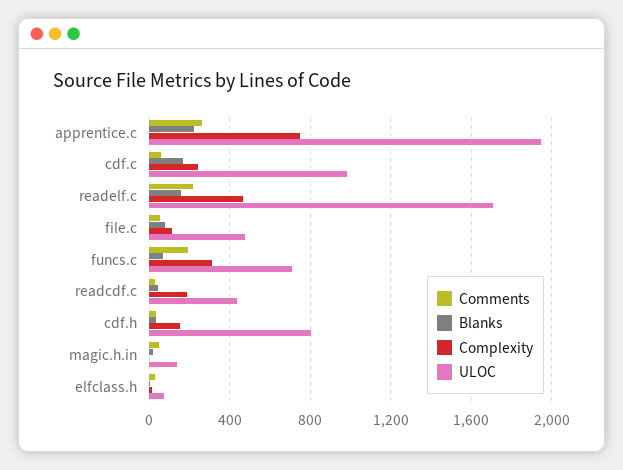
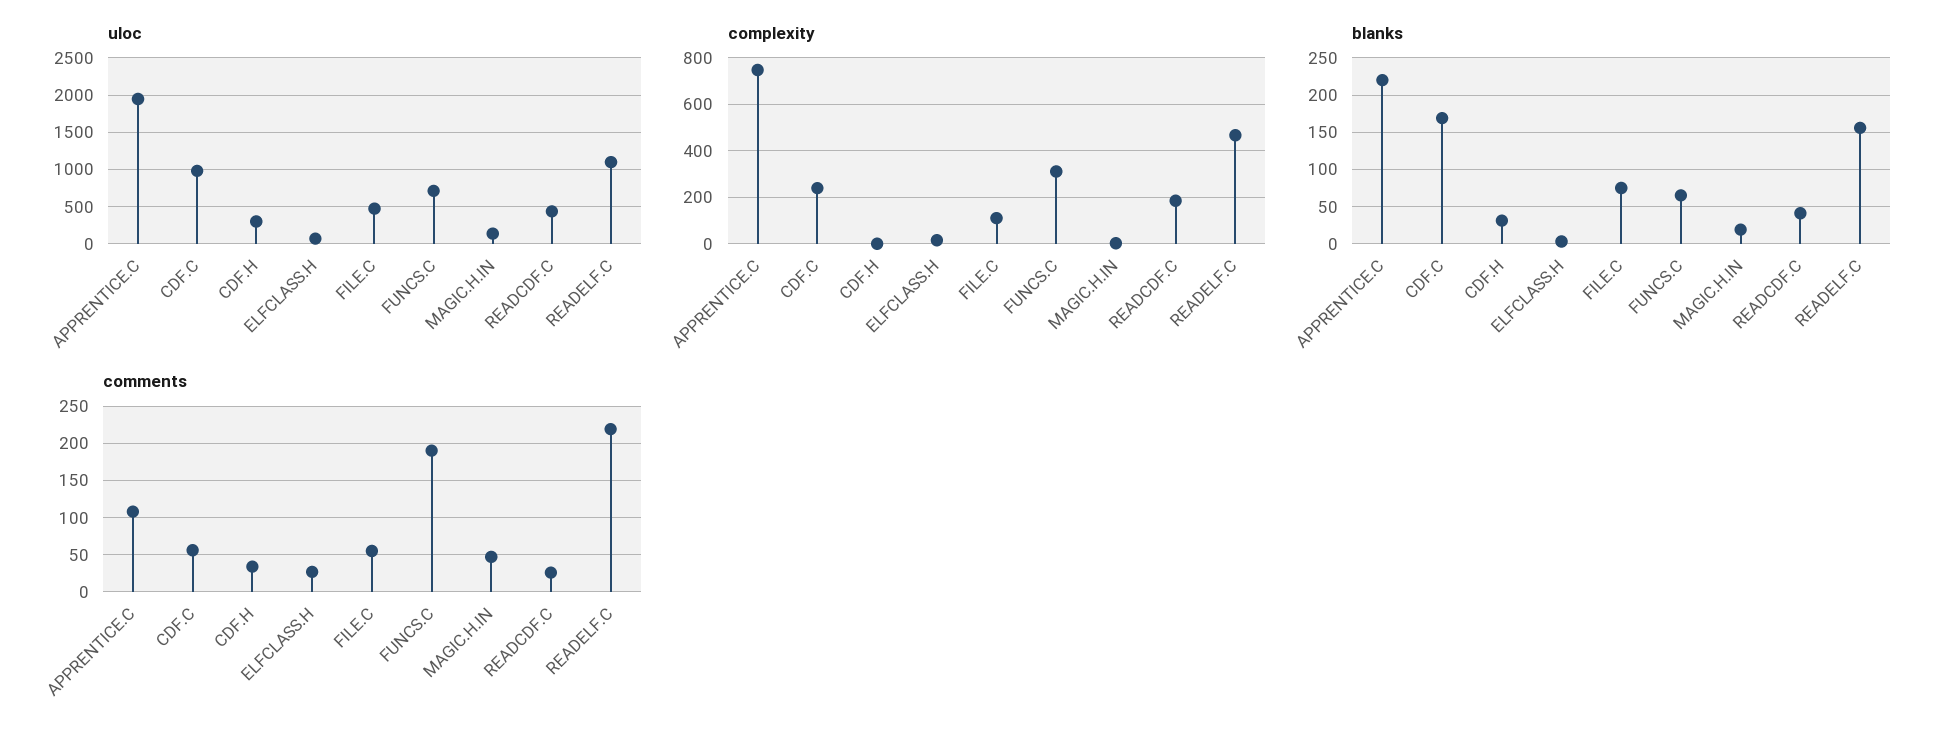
Comments, apprentice.c: 250 -> 110
ULOC, readelf.c: 1700 -> 1100
Complexity, cdf.h: 150 -> 0
ULOC, cdf.h: 800 -> 300

